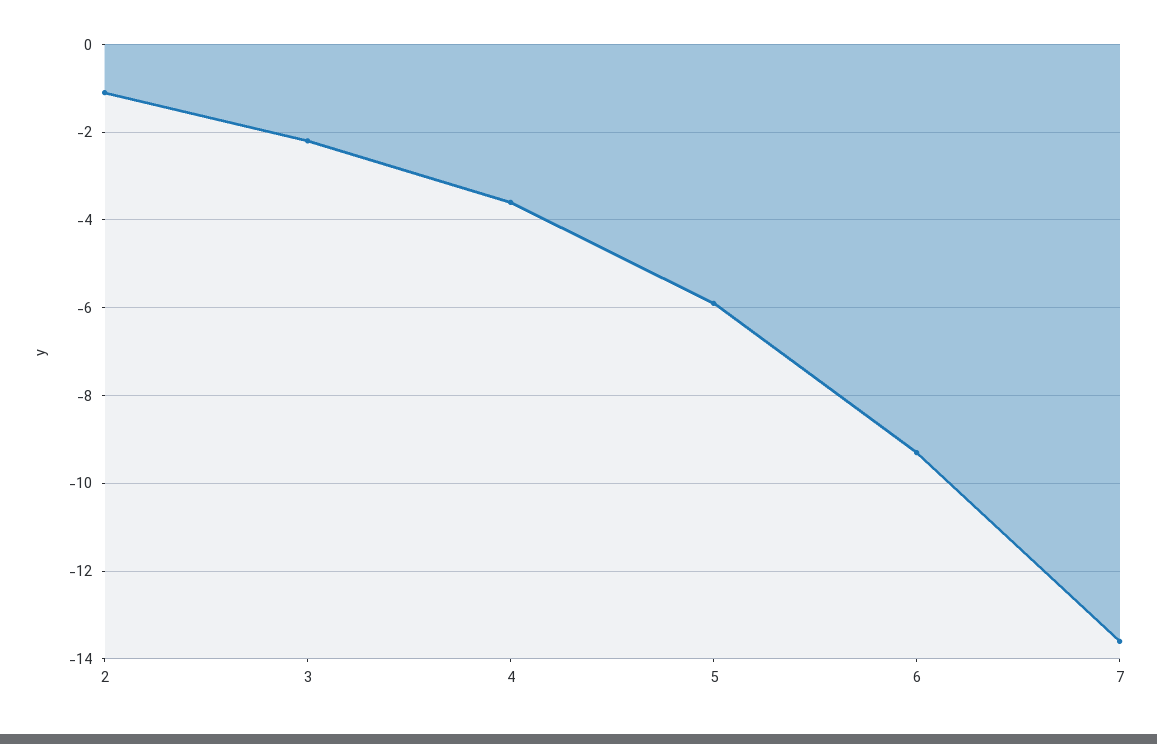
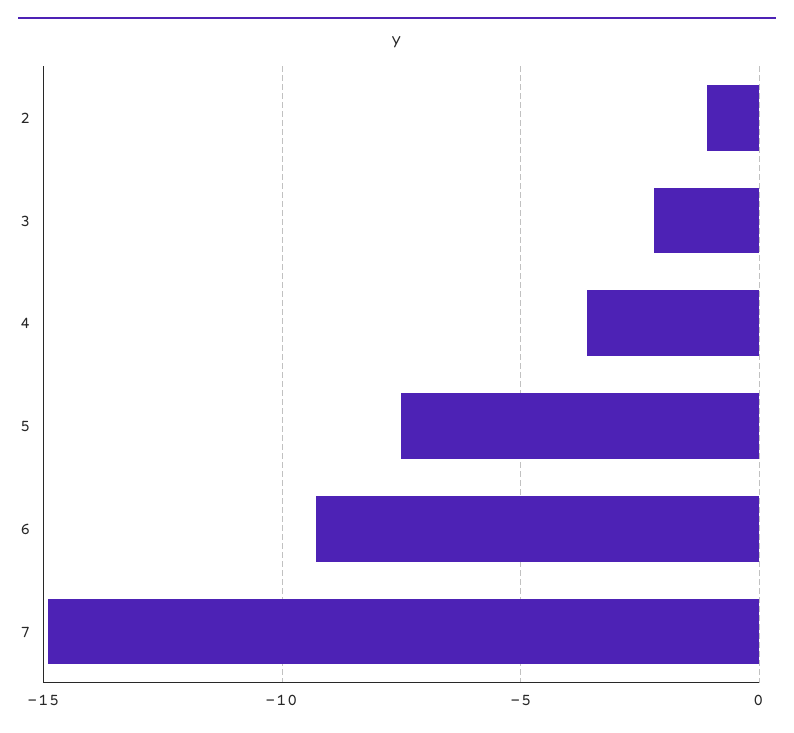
5: -6 -> -7.5
7: -13.5 -> -15

